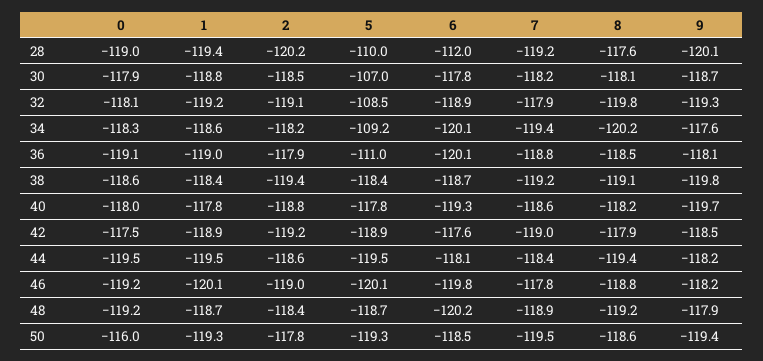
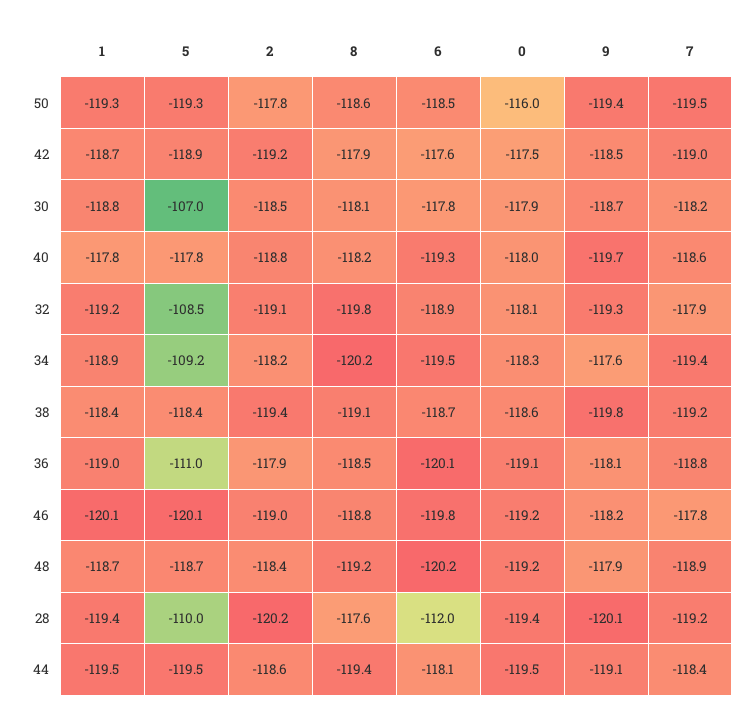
0, 28: -119 -> -119.4
1, 34: -118.6 -> -118.9
6, 34: -120.1 -> -119.5
1, 42: -118.9 -> -118.7
9, 44: -118.2 -> -119.1

